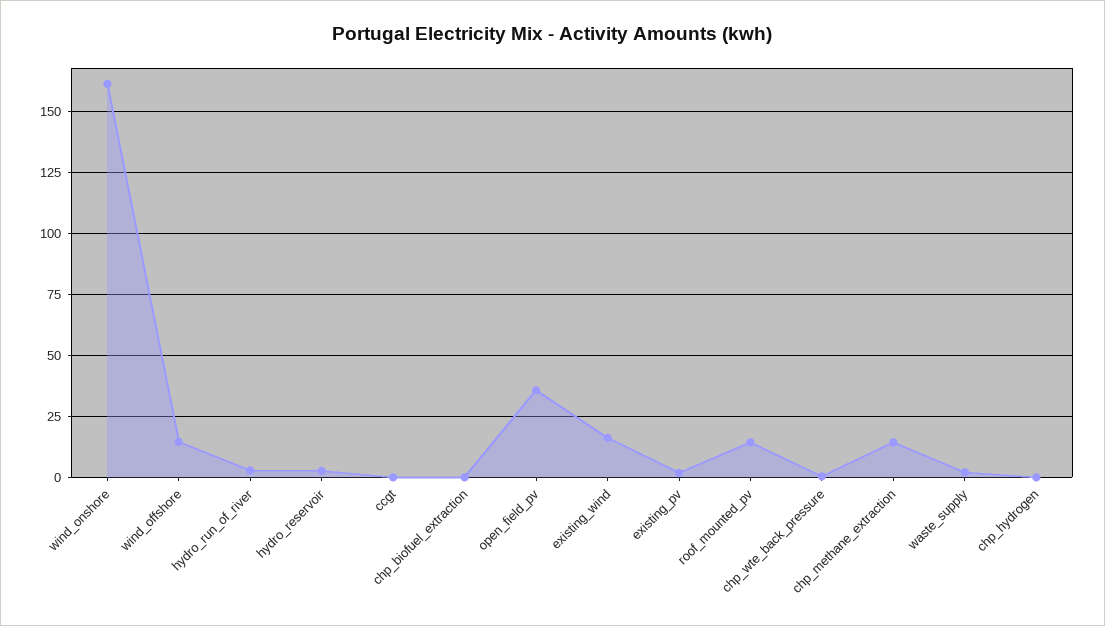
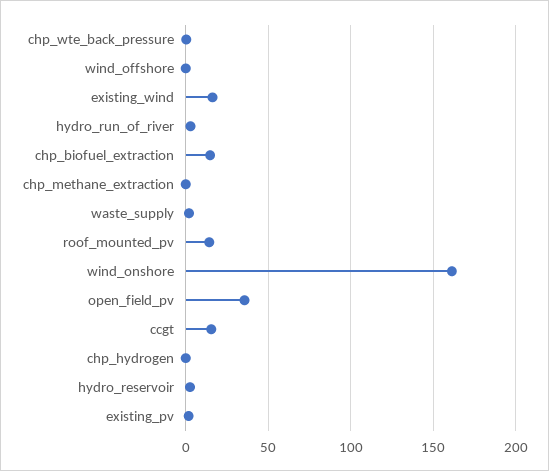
wind_offshore: 15 -> 0
ccgt: 0 -> 15
chp_biofuel_extraction: 0 -> 15
chp_methane_extraction: 15 -> 0

